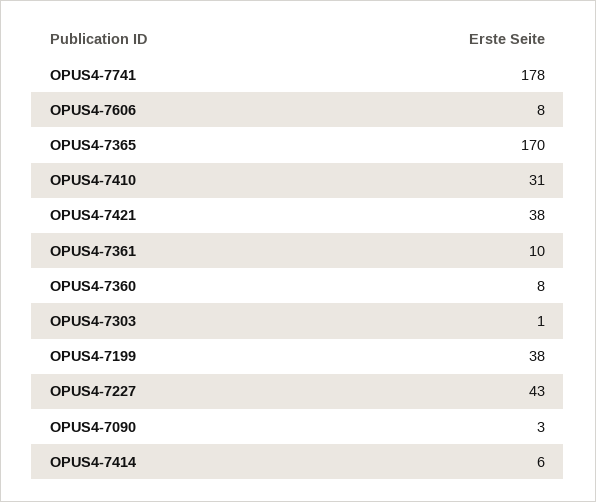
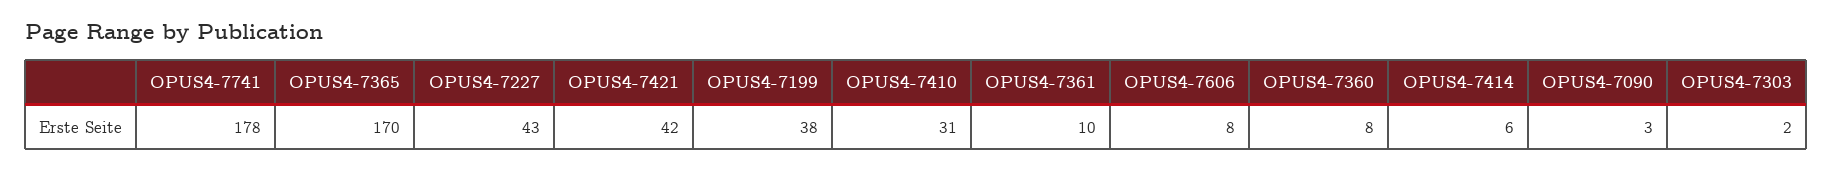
OPUS4-7421: 38 -> 42
OPUS4-7303: 1 -> 2

